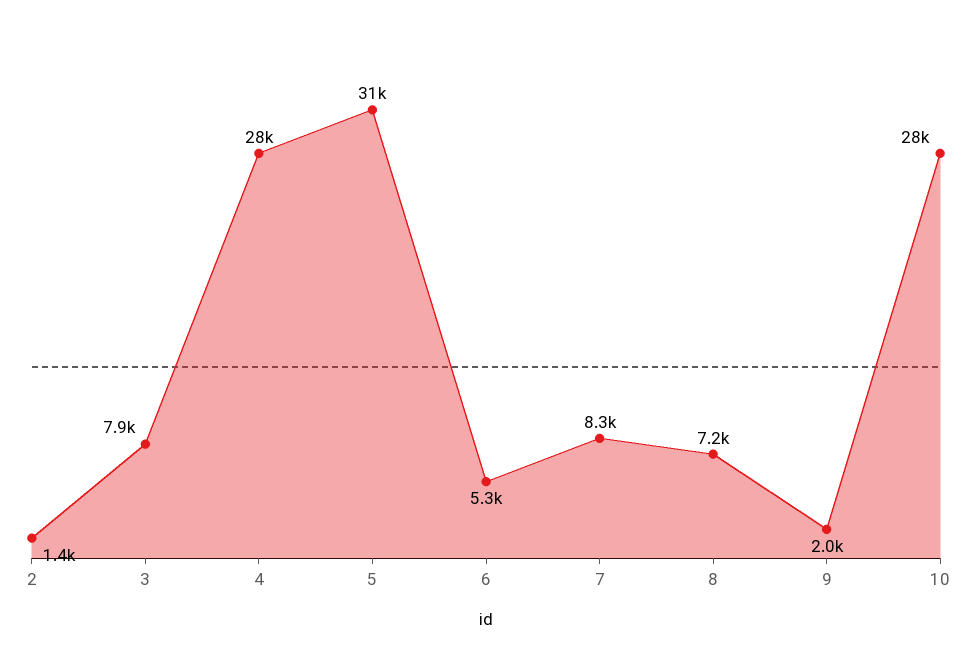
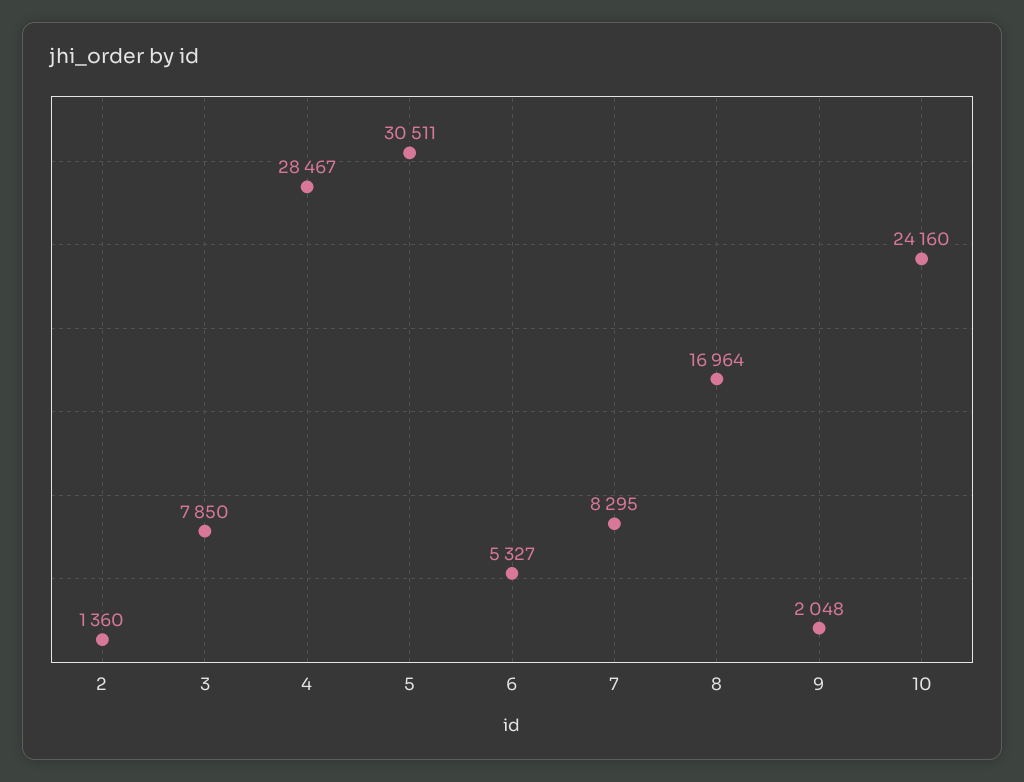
8: 7200 -> 16964
10: 28000 -> 24160

